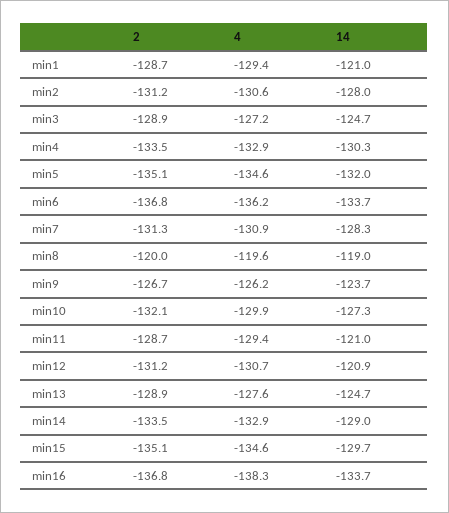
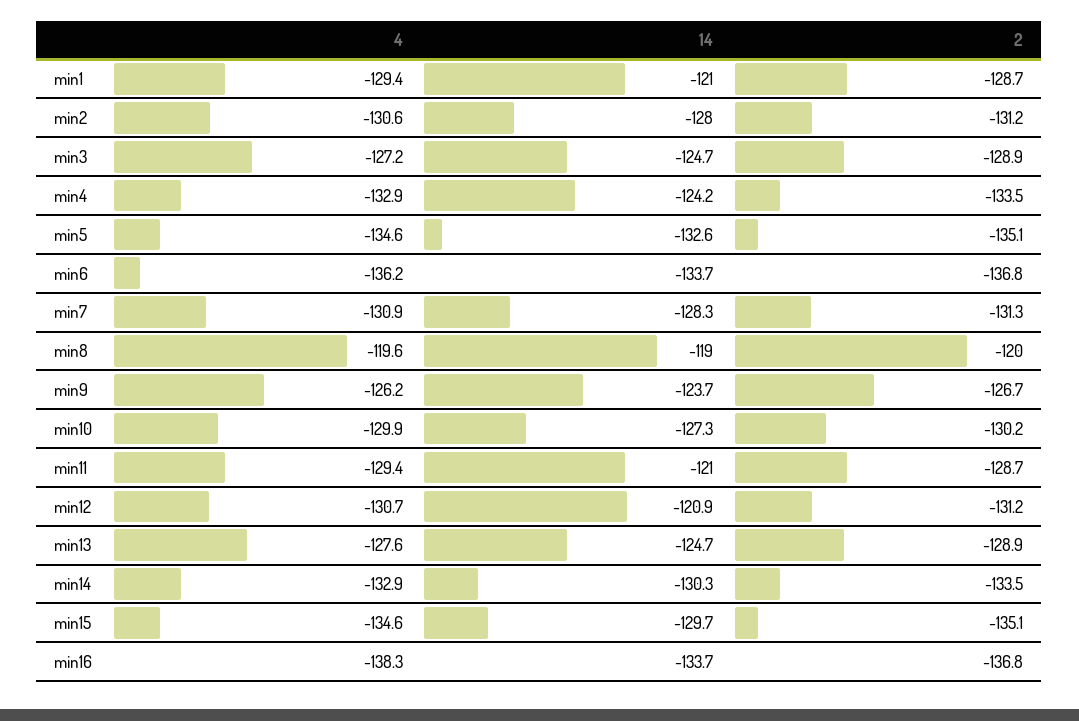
14, min4: -130.3 -> -124.2
14, min5: -132 -> -132.6
2, min10: -132.1 -> -130.2
14, min14: -129 -> -130.3

